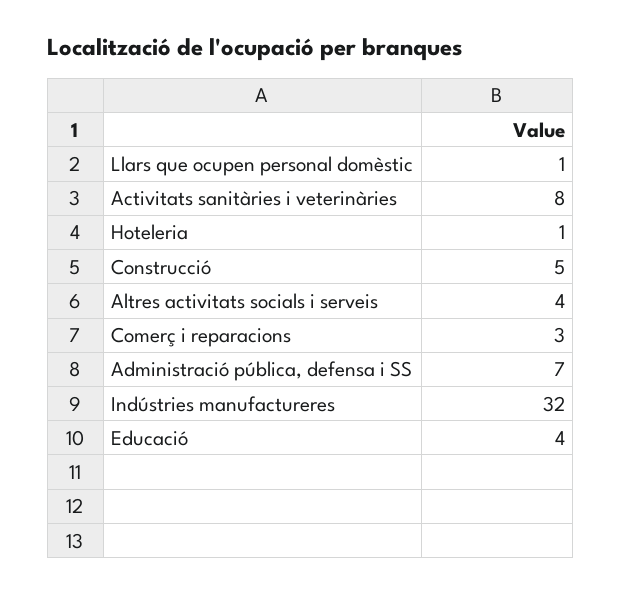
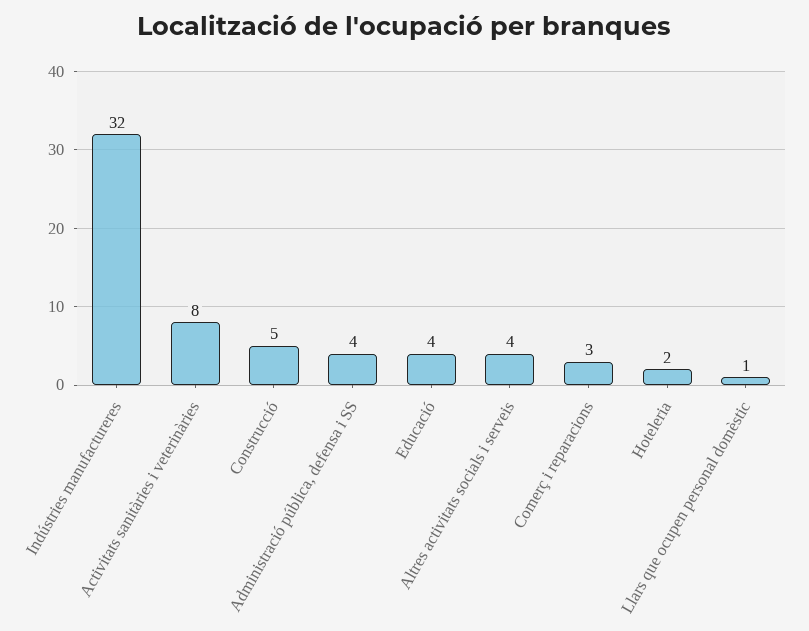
Hoteleria: 1 -> 2
Administració pública, defensa i SS: 7 -> 4

